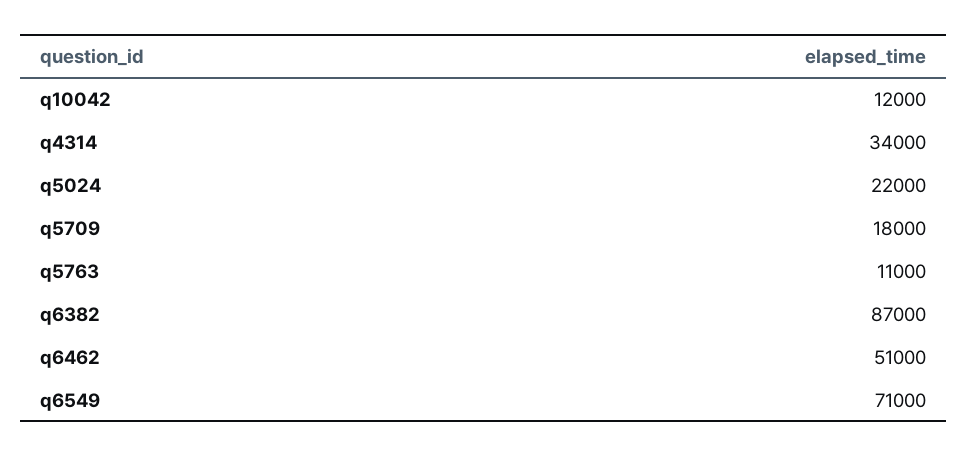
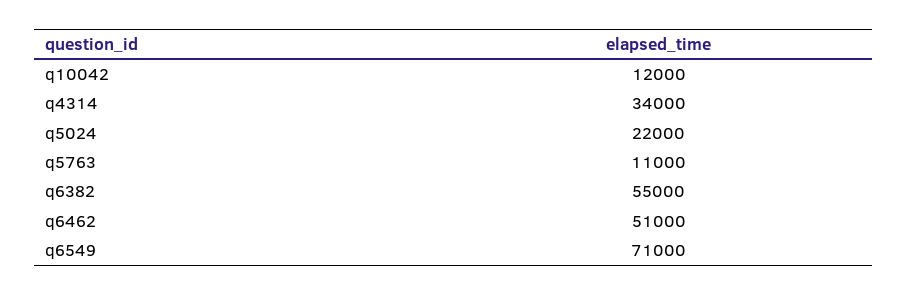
q5709: 18000 -> none
q6382: 87000 -> 55000

